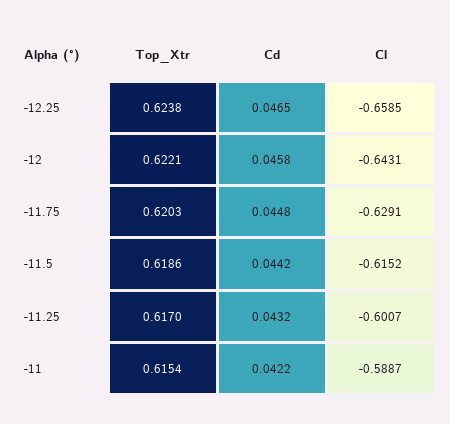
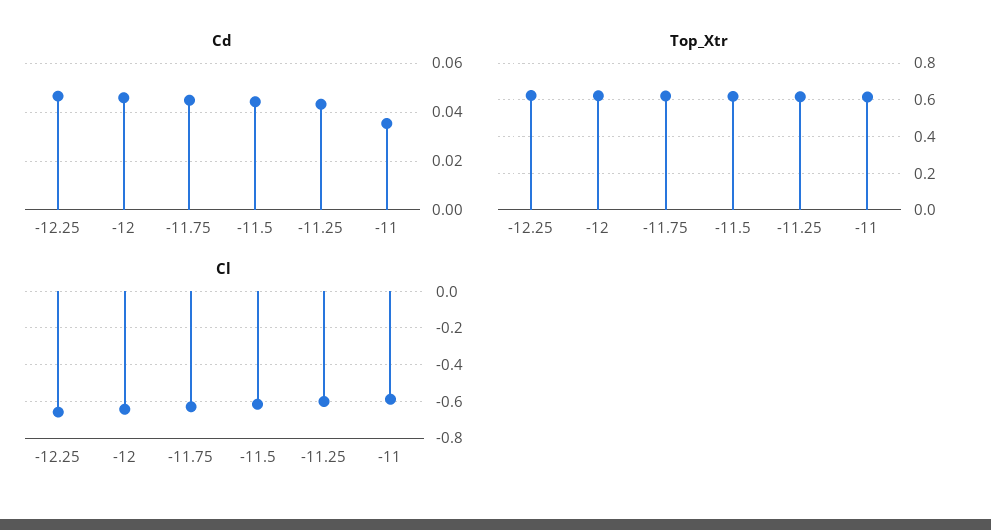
Cd, -11: 0.0422 -> 0.035

